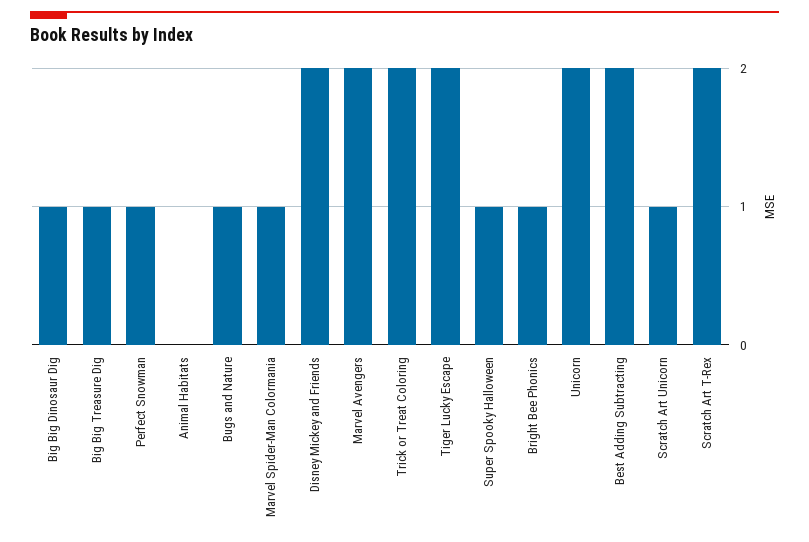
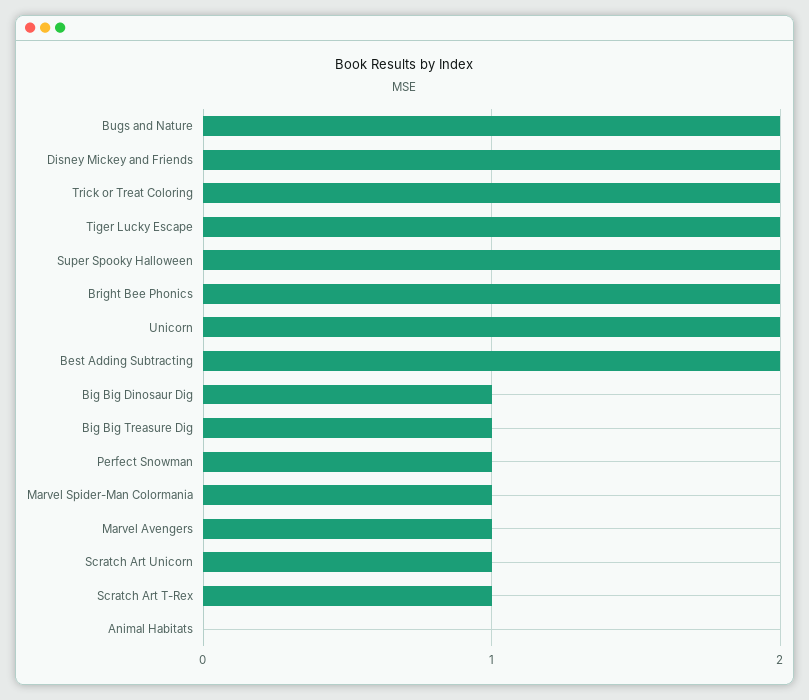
Bugs and Nature: 1 -> 2
Marvel Avengers: 2 -> 1
Super Spooky Halloween: 1 -> 2
Bright Bee Phonics: 1 -> 2
Scratch Art T-Rex: 2 -> 1

